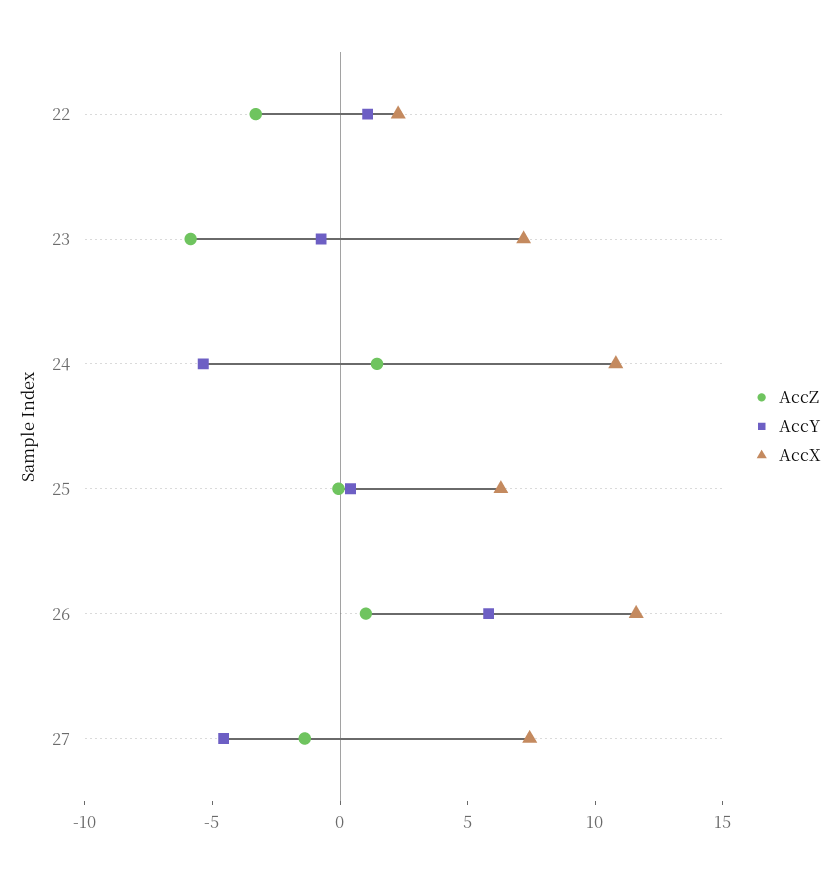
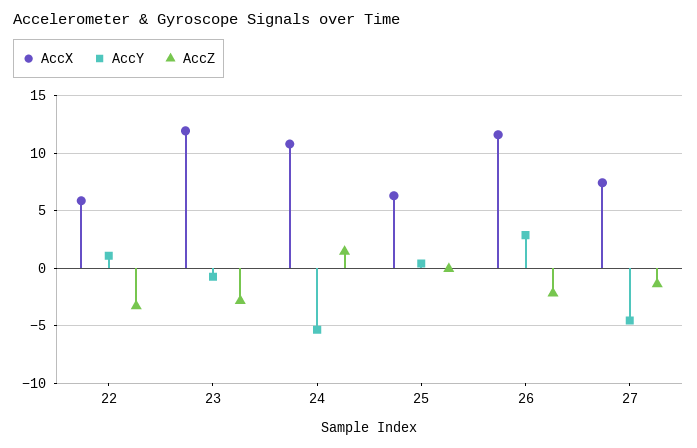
AccX, 22: 2 -> 6
AccZ, 23: -6 -> -3
AccX, 23: 7 -> 12
AccZ, 26: 1 -> -2
AccY, 26: 6 -> 3

